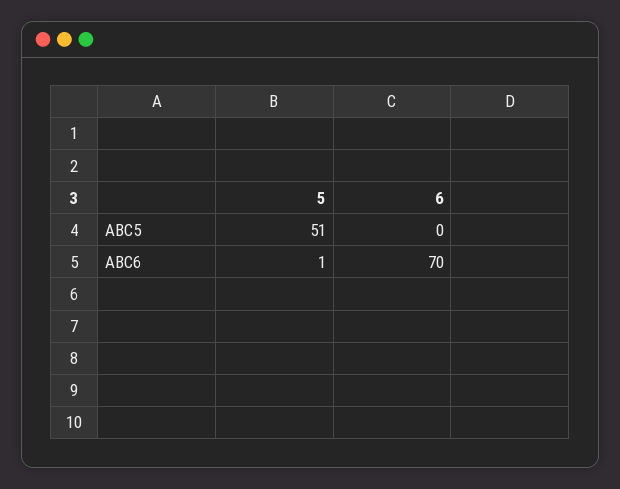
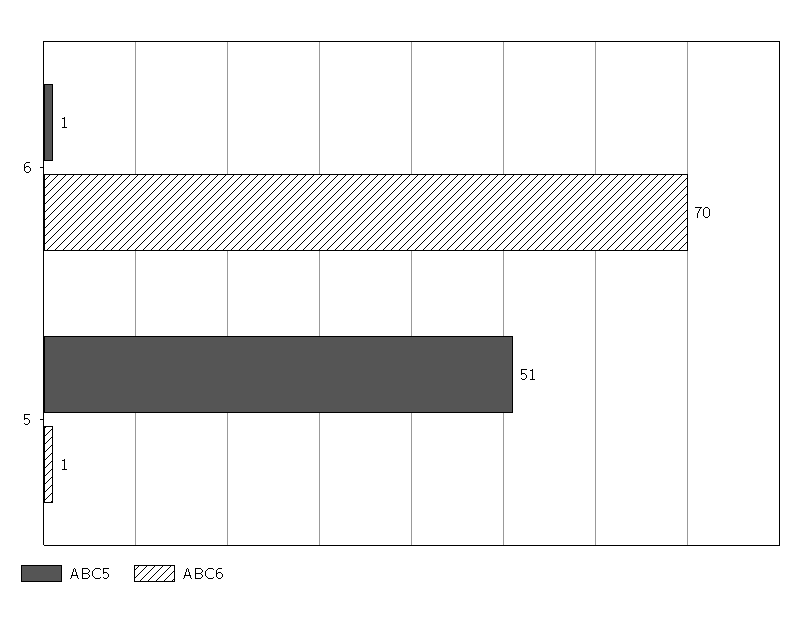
ABC5, 6: 0 -> 1

